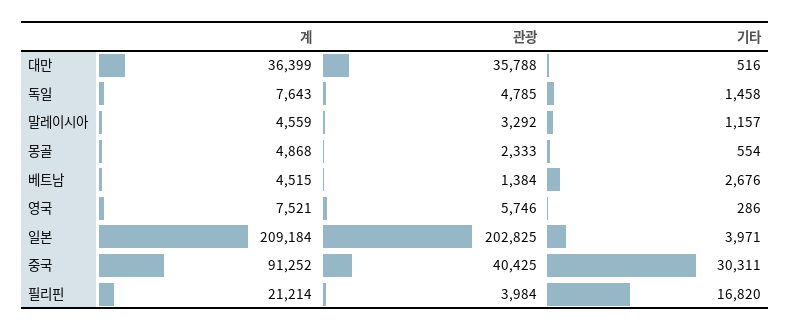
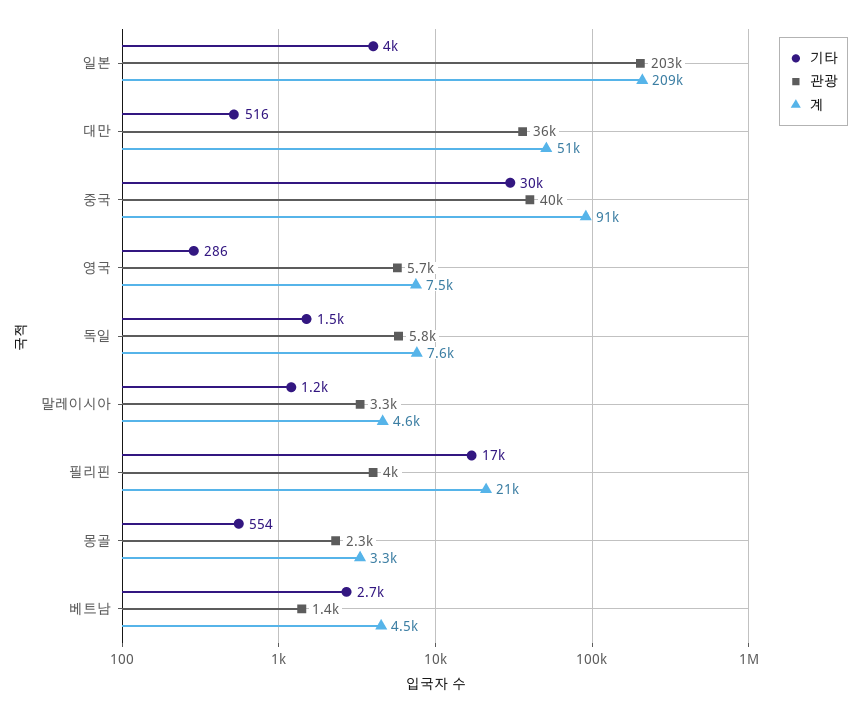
계, 대만: 36399 -> 51000
관광, 독일: 4785 -> 5800
계, 몽골: 4868 -> 3300

